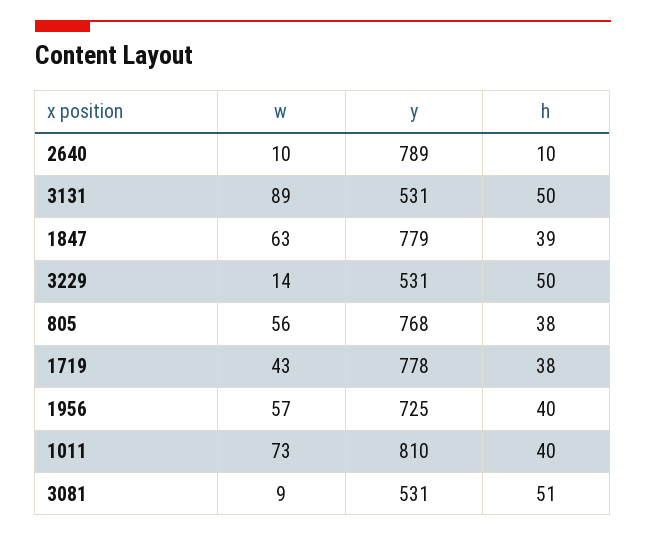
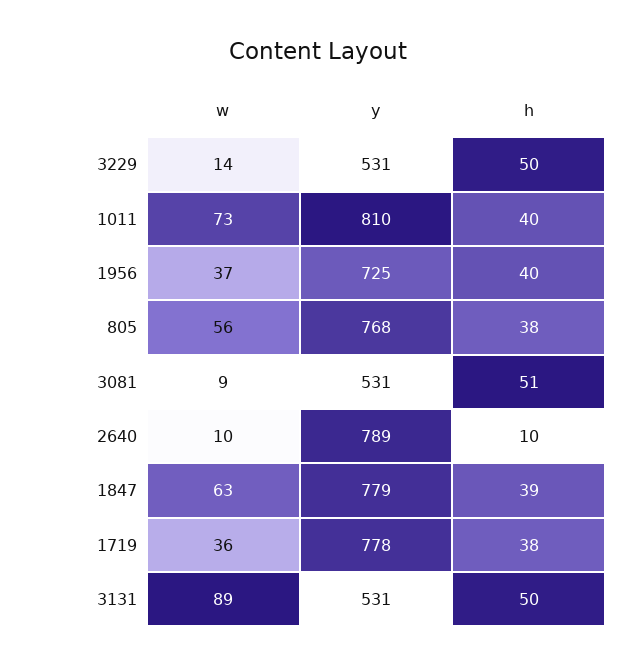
w, 1719: 43 -> 36
w, 1956: 57 -> 37

